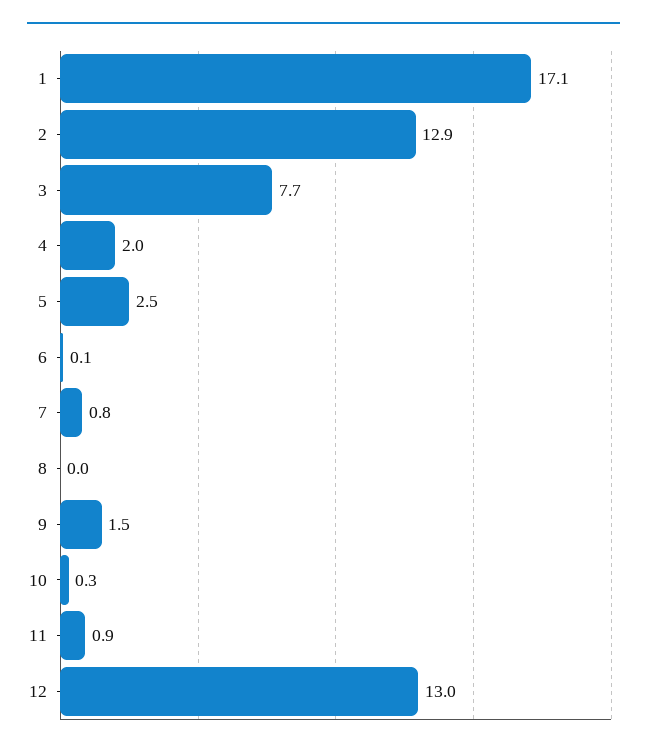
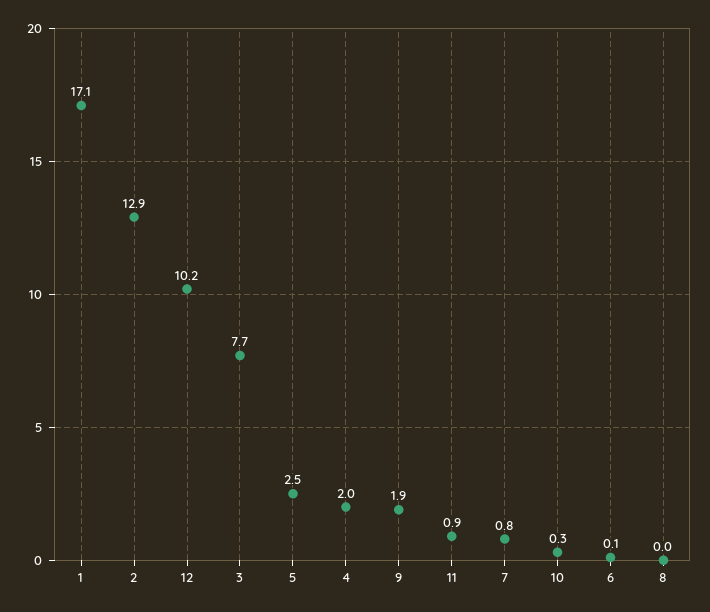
9: 1.5 -> 1.9
12: 13 -> 10.2

